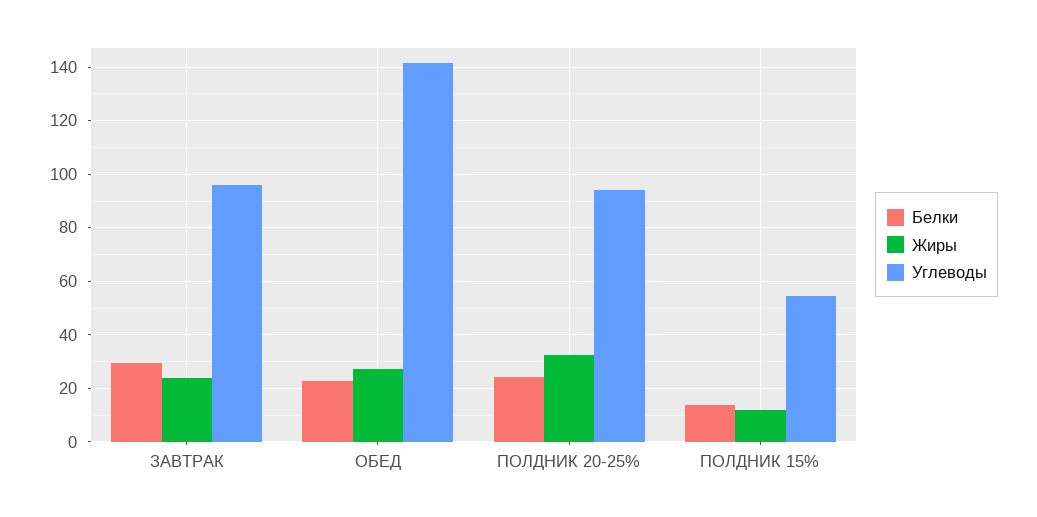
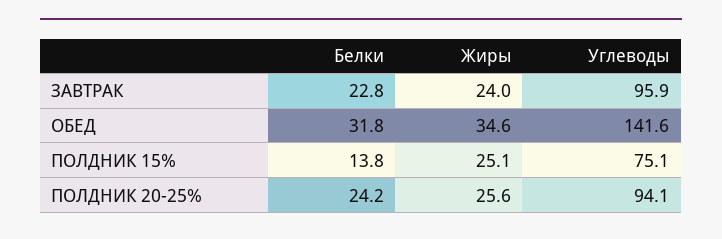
Белки, ЗАВТРАК: 30 -> 22.8
Белки, ОБЕД: 22.5 -> 31.8
Жиры, ОБЕД: 27.5 -> 34.6
Жиры, ПОЛДНИК 20-25%: 32.5 -> 25.6
Жиры, ПОЛДНИК 15%: 12.5 -> 25.1
Углеводы, ПОЛДНИК 15%: 55 -> 75.1

